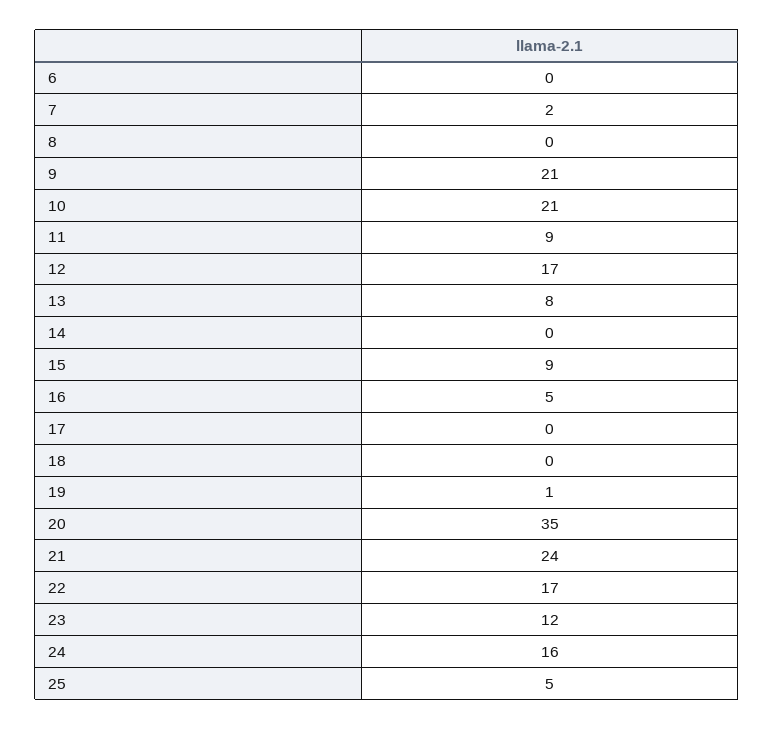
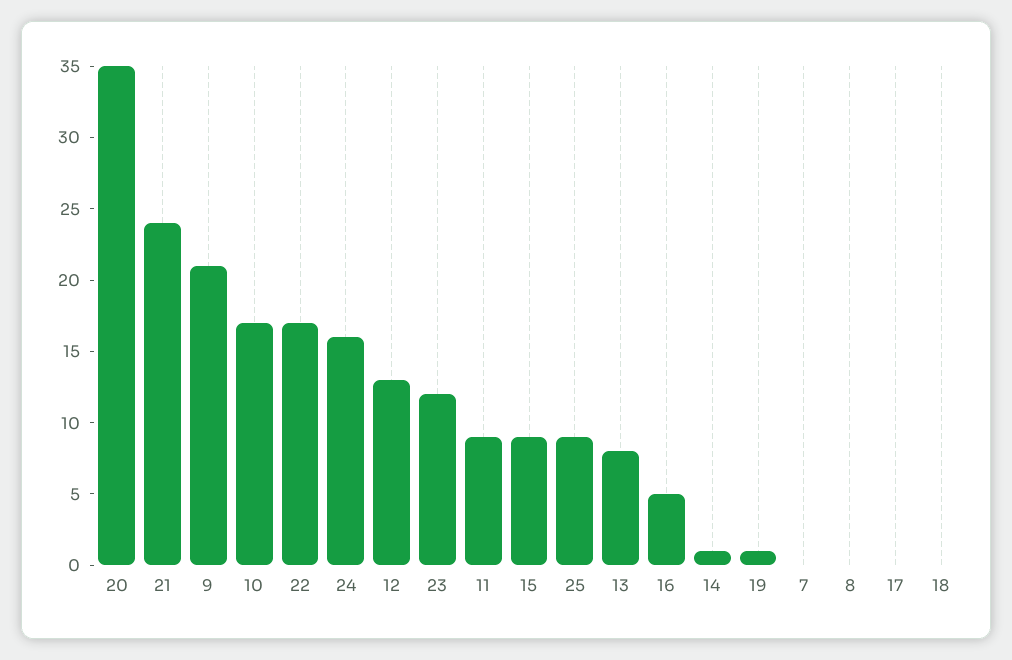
6: 0 -> none
7: 2 -> 0
10: 21 -> 17
12: 17 -> 13
14: 0 -> 1
25: 5 -> 9

